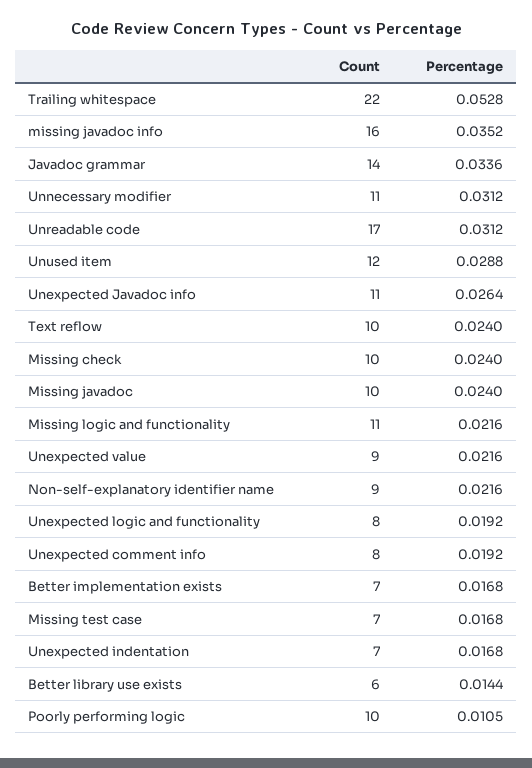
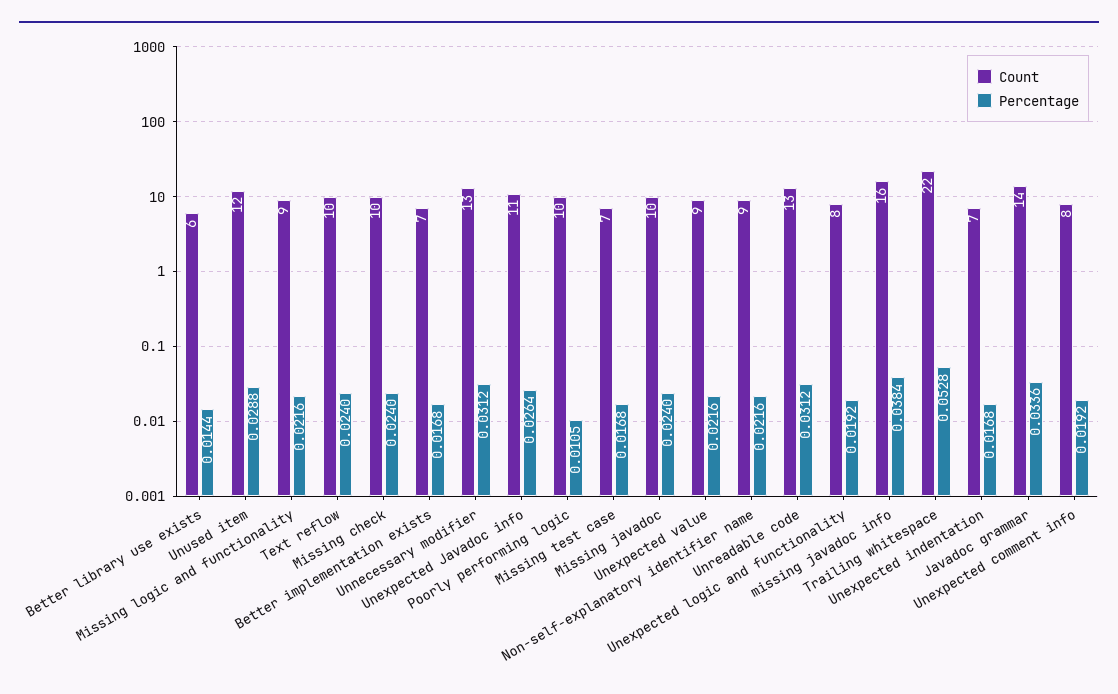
Percentage, missing javadoc info: 0.0352 -> 0.0384
Count, Unnecessary modifier: 11 -> 13
Count, Unreadable code: 17 -> 13
Count, Missing logic and functionality: 11 -> 9

